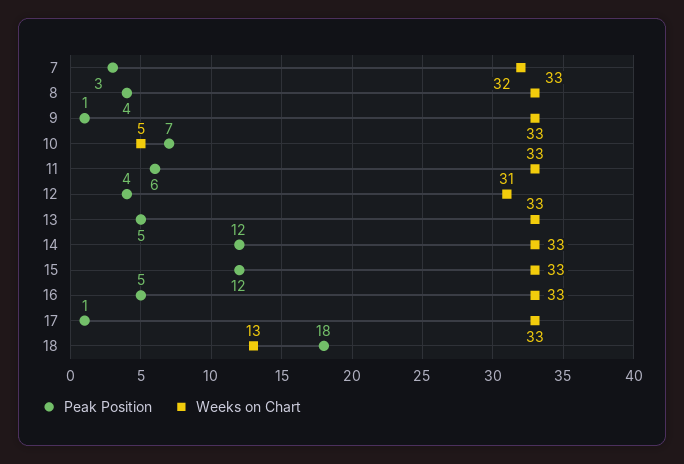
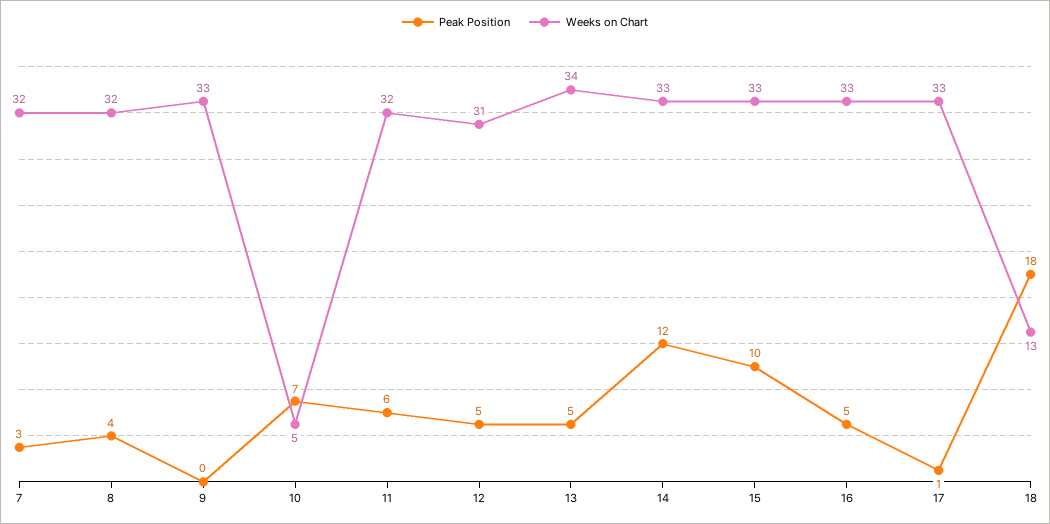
Weeks on Chart, 8: 33 -> 32
Peak Position, 9: 1 -> 0
Weeks on Chart, 11: 33 -> 32
Peak Position, 12: 4 -> 5
Weeks on Chart, 13: 33 -> 34
Peak Position, 15: 12 -> 10

